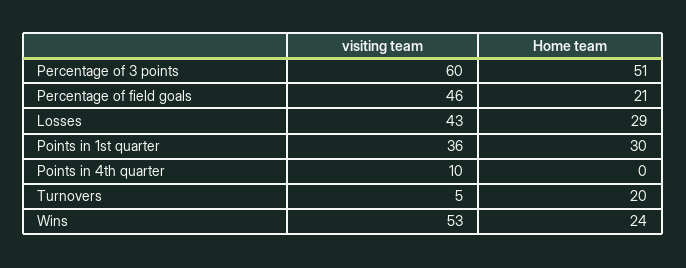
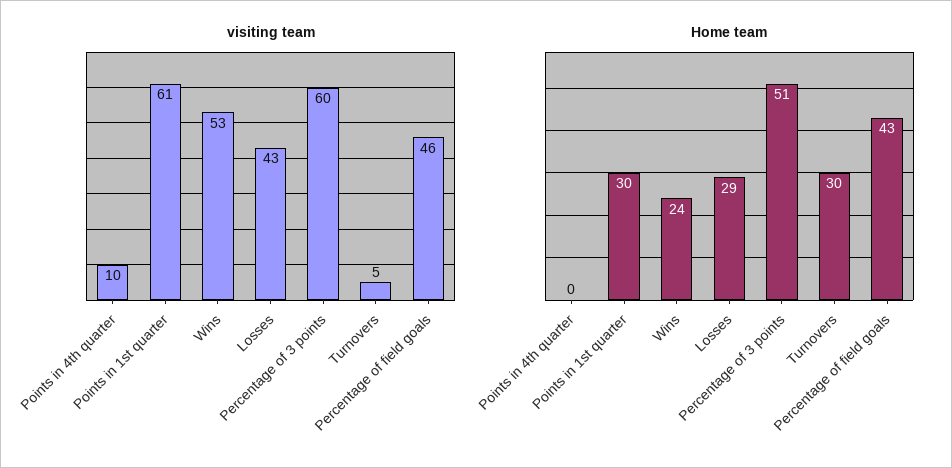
Home team, Percentage of field goals: 21 -> 43
visiting team, Points in 1st quarter: 36 -> 61
Home team, Turnovers: 20 -> 30

